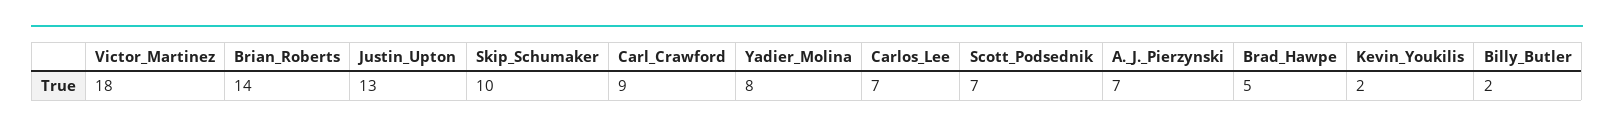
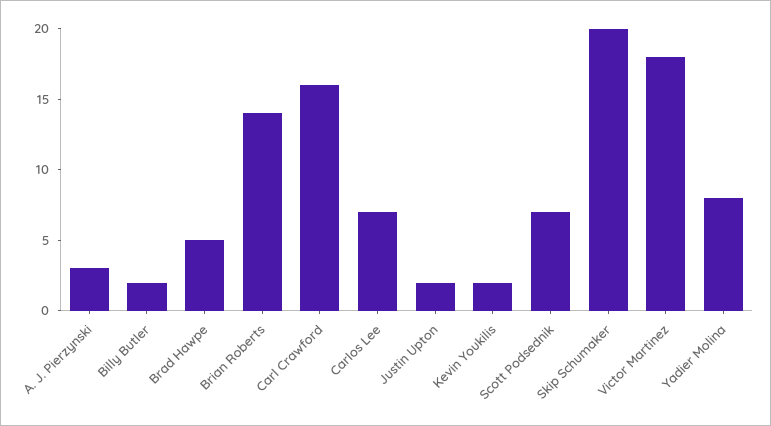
Justin_Upton: 13 -> 2
Skip_Schumaker: 10 -> 20
Carl_Crawford: 9 -> 16
A._J._Pierzynski: 7 -> 3

